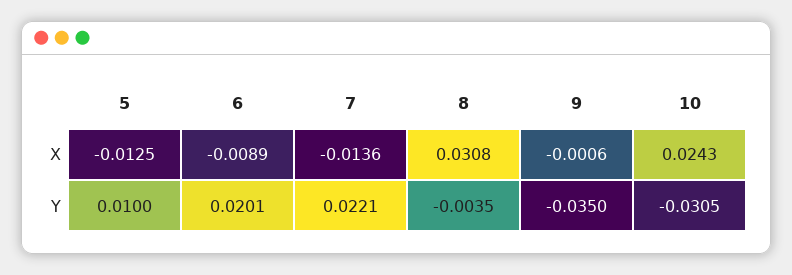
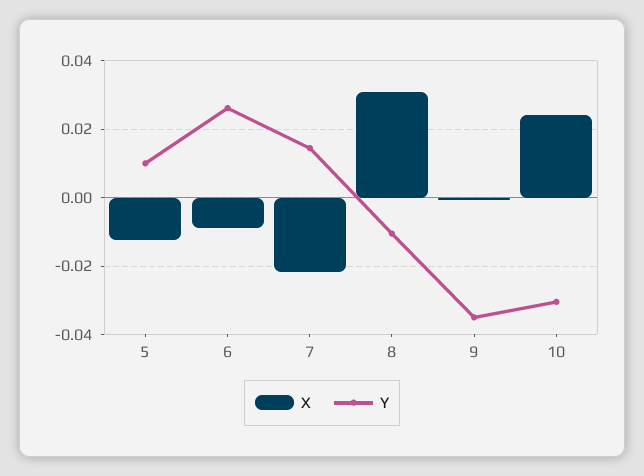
X, 7: -0.0136 -> -0.022
Y, 6: 0.0201 -> 0.026
Y, 7: 0.0221 -> 0.014
Y, 8: -0.0035 -> -0.01

